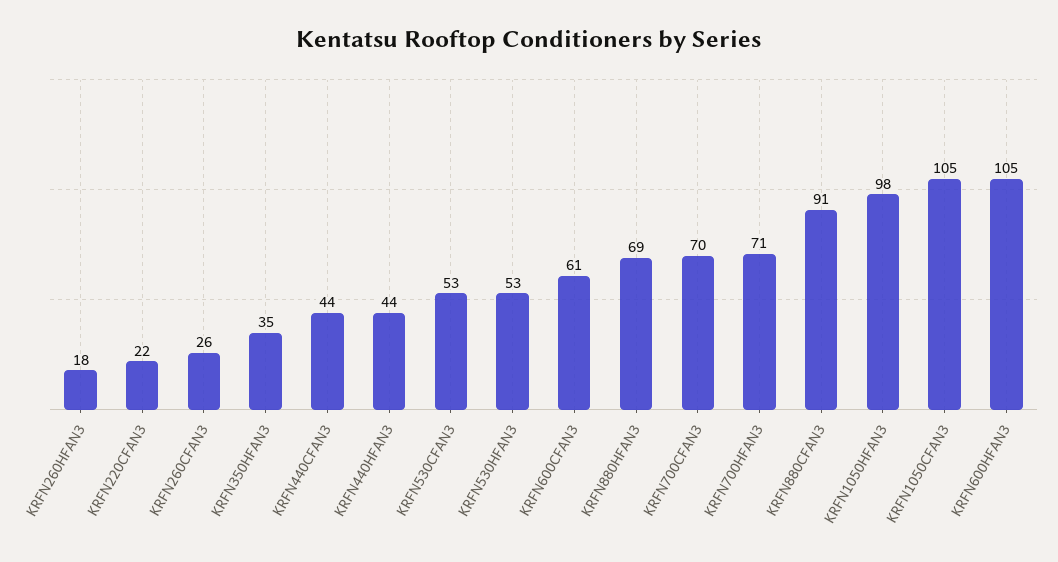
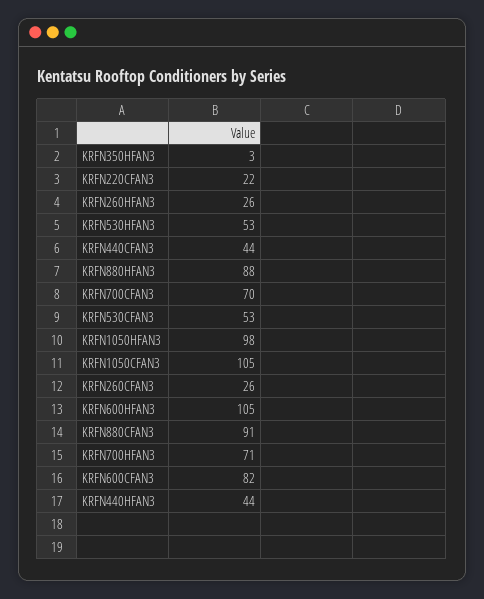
KRFN260HFAN3: 18 -> 26
KRFN350HFAN3: 35 -> 3
KRFN600CFAN3: 61 -> 82
KRFN880HFAN3: 69 -> 88

